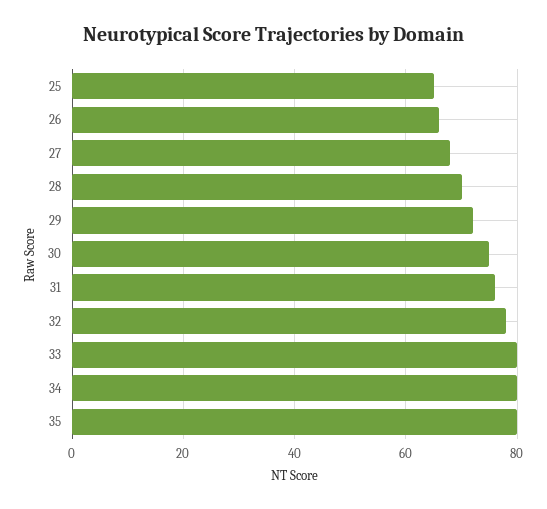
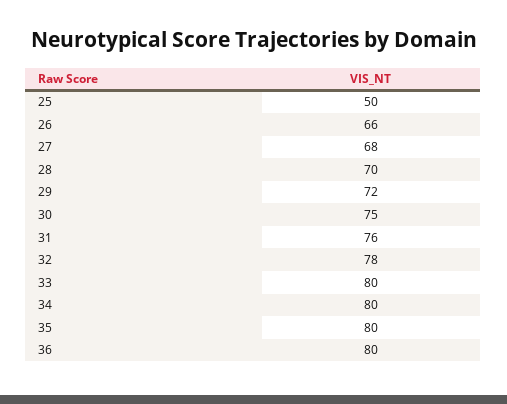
25: 65 -> 50
36: none -> 80

